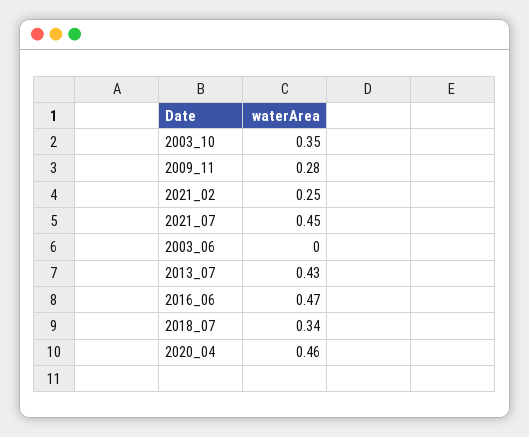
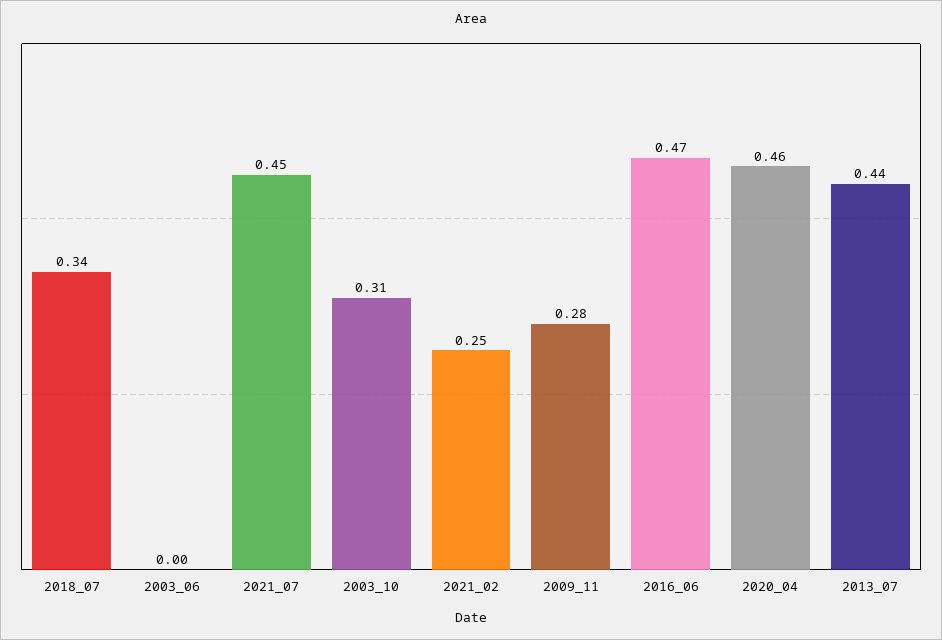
2003_10: 0.35 -> 0.31
2013_07: 0.43 -> 0.44

